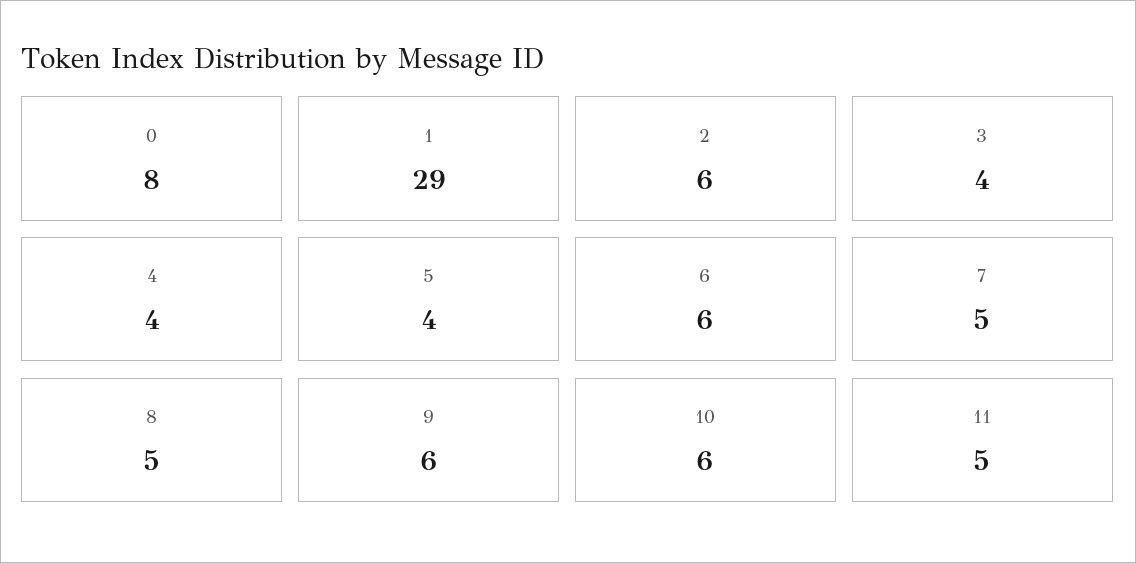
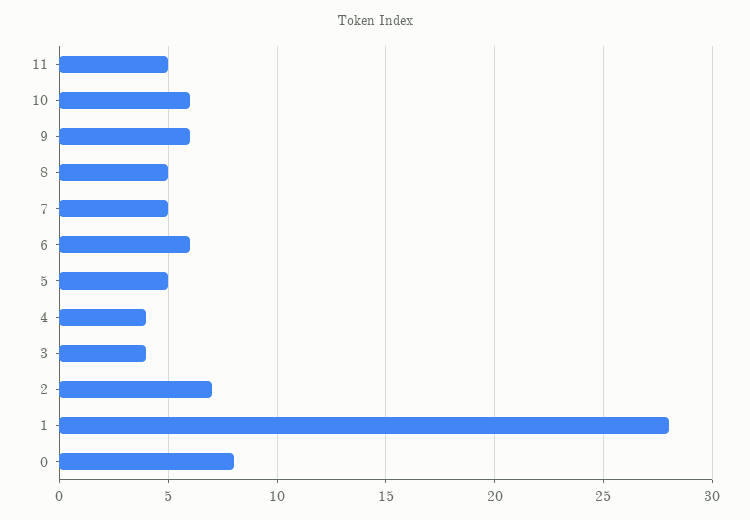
1: 29 -> 28
2: 6 -> 7
5: 4 -> 5

